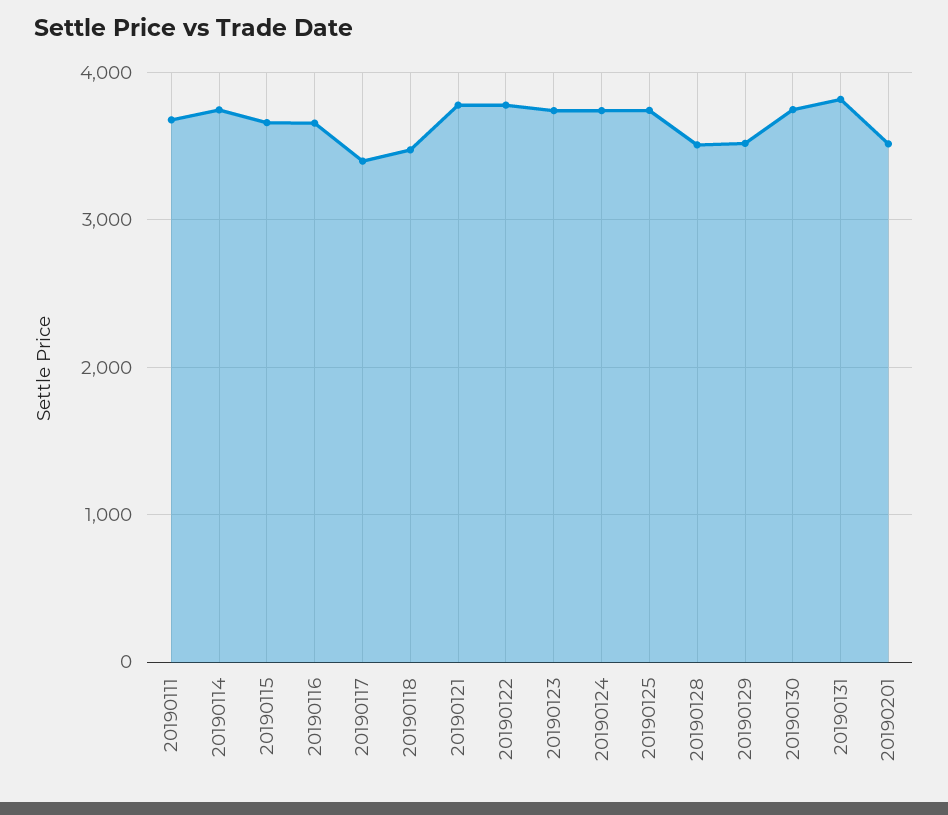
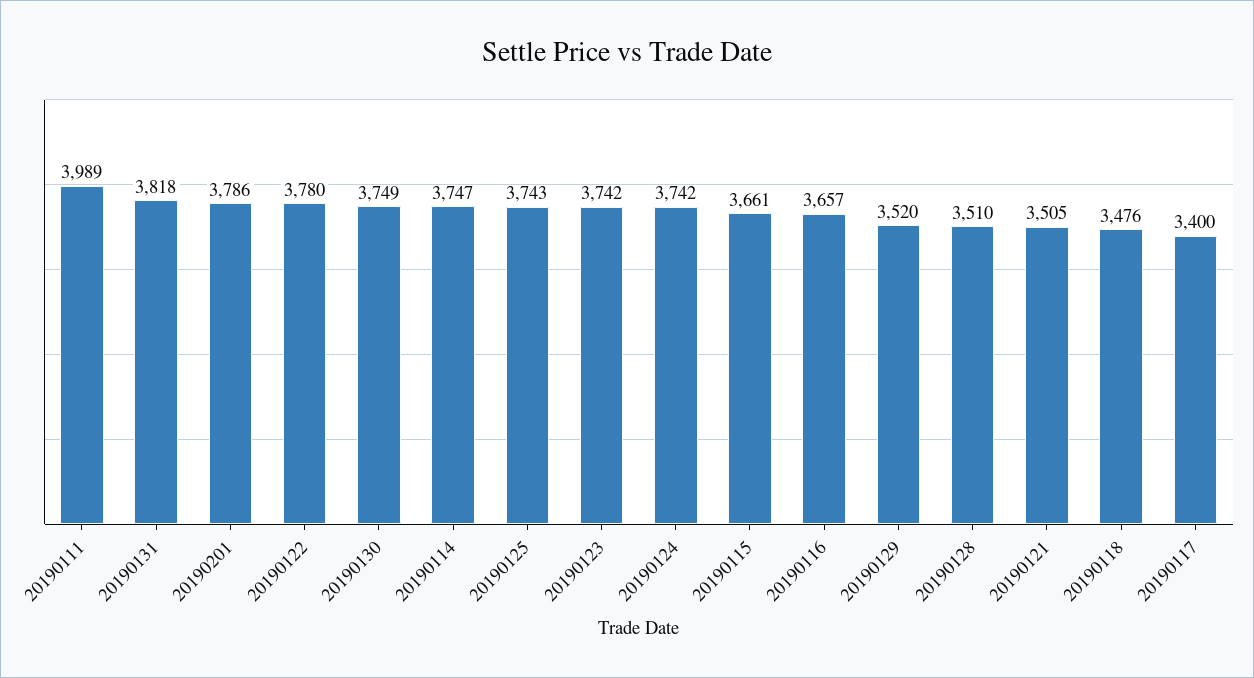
20190111: 3700 -> 3989
20190121: 3800 -> 3505
20190201: 3500 -> 3786

